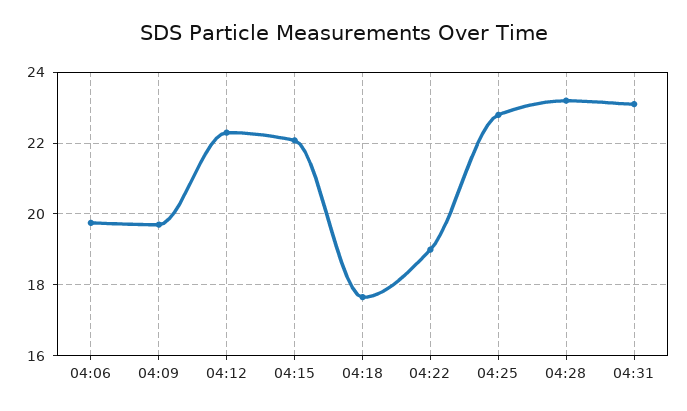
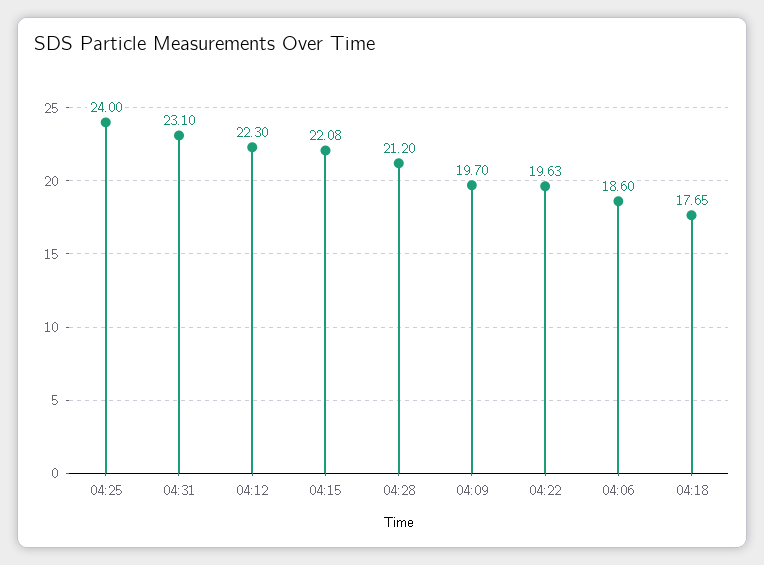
04:06: 19.8 -> 18.6
04:22: 19 -> 19.63
04:25: 22.8 -> 24
04:28: 23.2 -> 21.2

